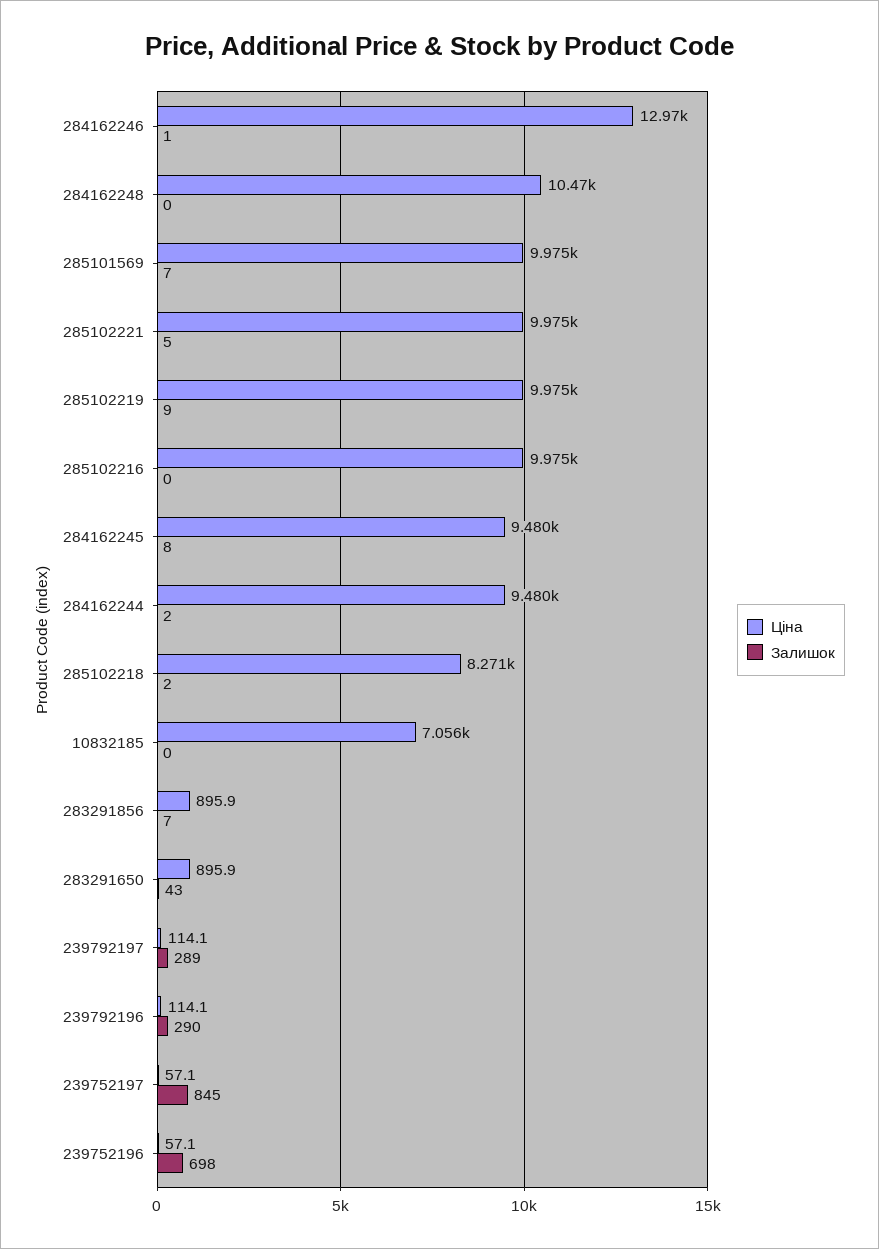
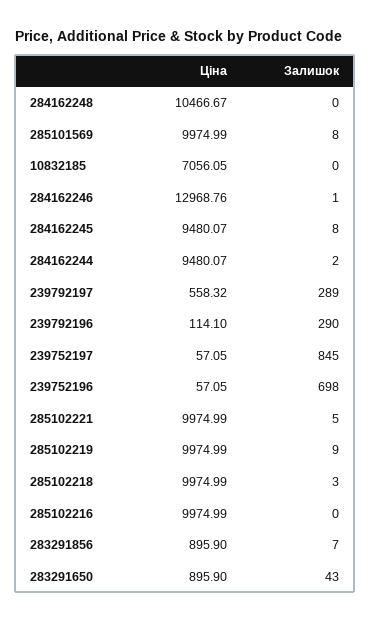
Залишок, 285101569: 7 -> 8
Ціна, 285102218: 8271 -> 9974.99
Залишок, 285102218: 2 -> 3
Ціна, 239792197: 114.1 -> 558.32

